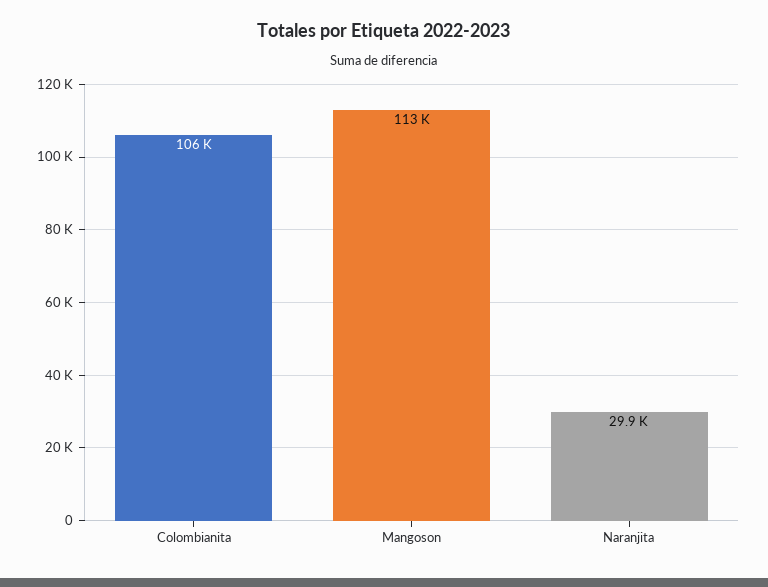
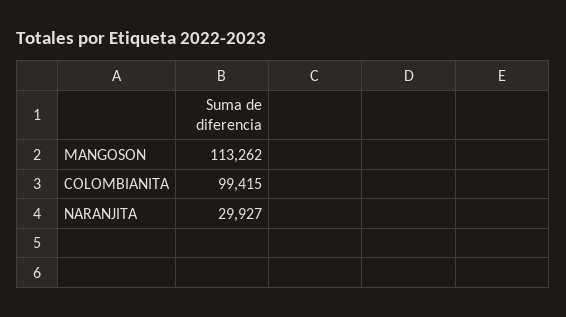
Colombianita: 106000 -> 99415

